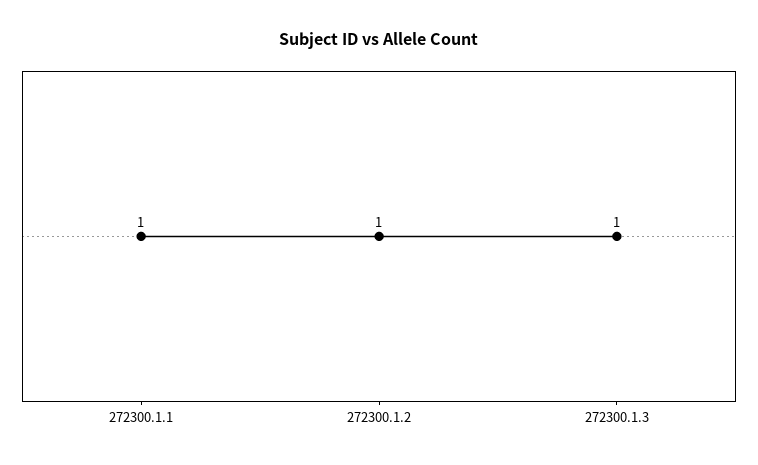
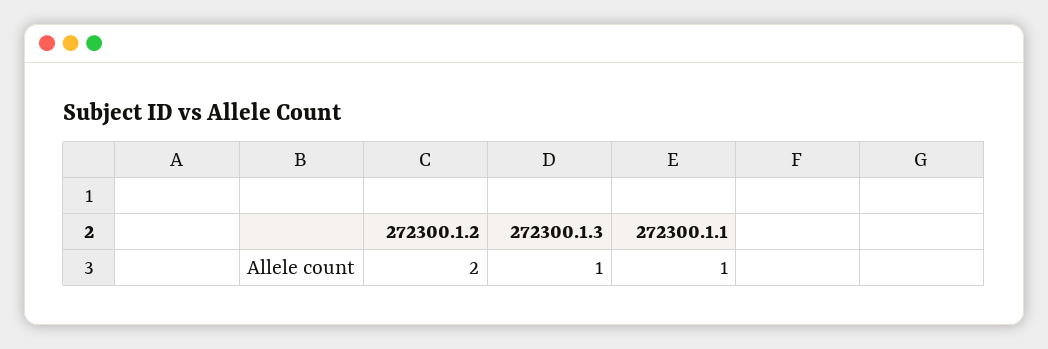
272300.1.2: 1 -> 2

